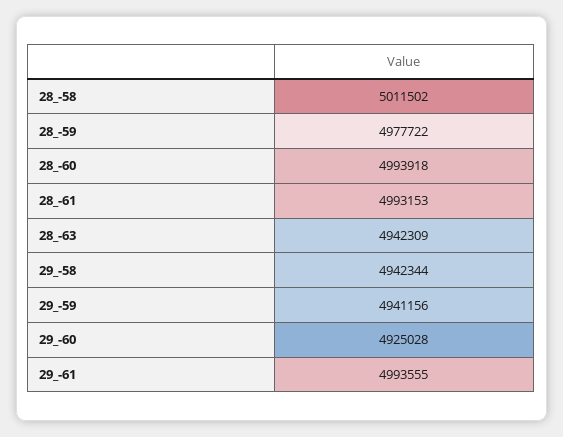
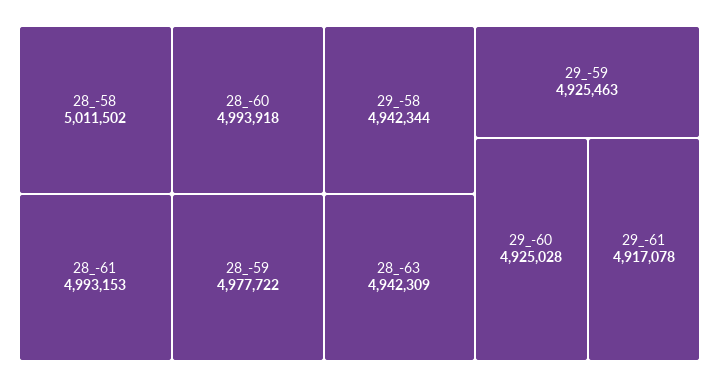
29_-59: 4941156 -> 4925463
29_-61: 4993555 -> 4917078

